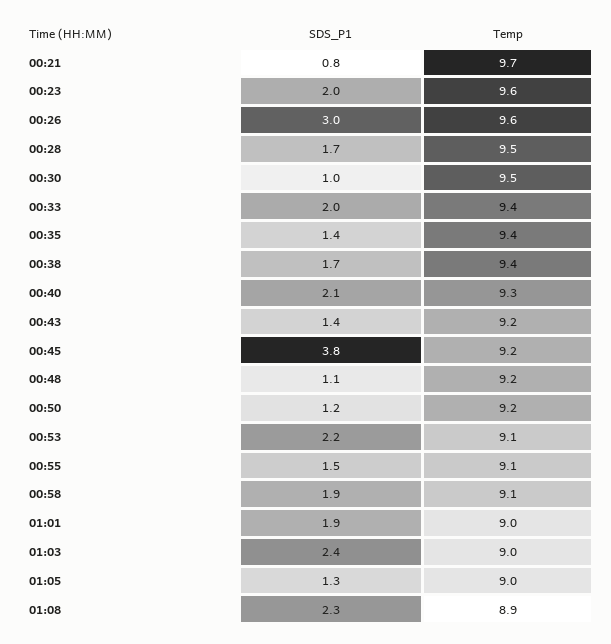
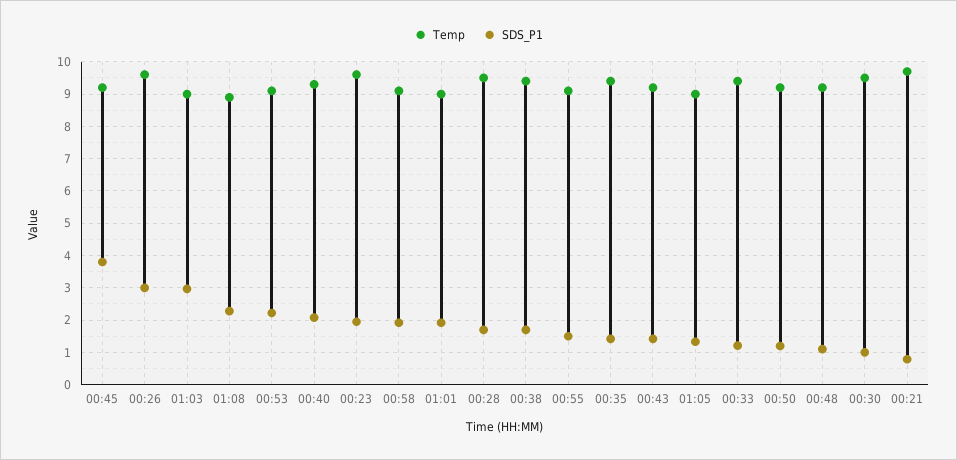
SDS_P1, 00:33: 2 -> 1.2
SDS_P1, 01:03: 2.4 -> 3

